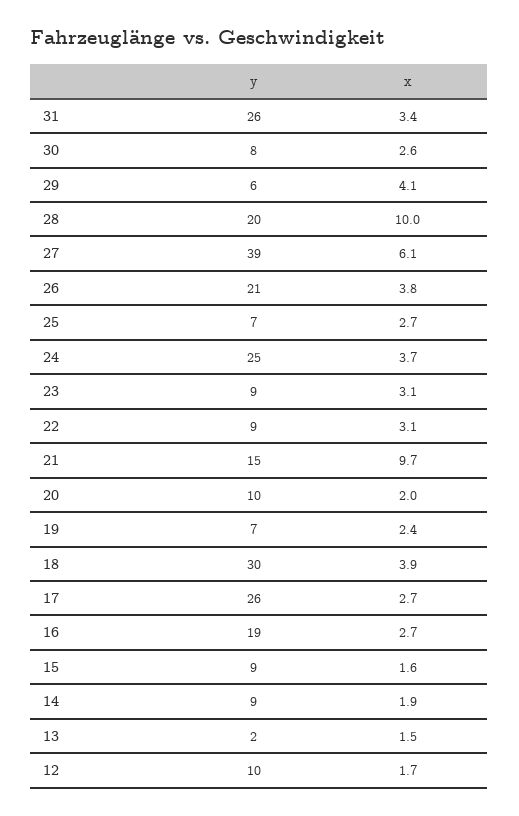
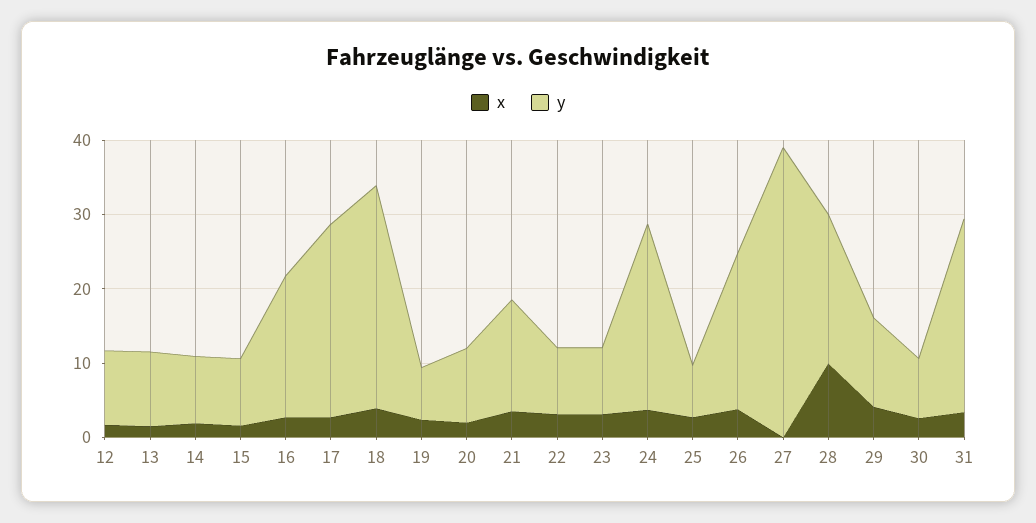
y, 29: 6 -> 12
x, 27: 6.1 -> 0
x, 21: 9.7 -> 4
y, 13: 2 -> 10

